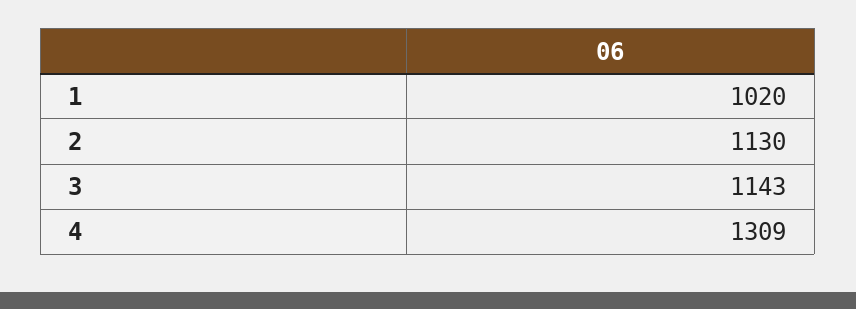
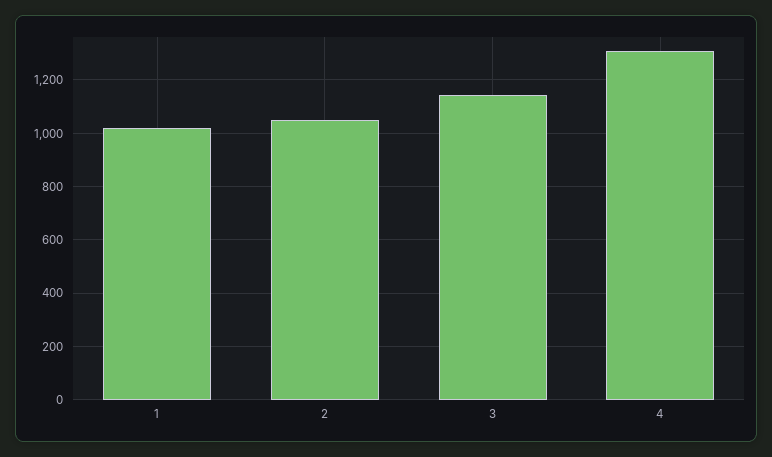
2: 1130 -> 1050

